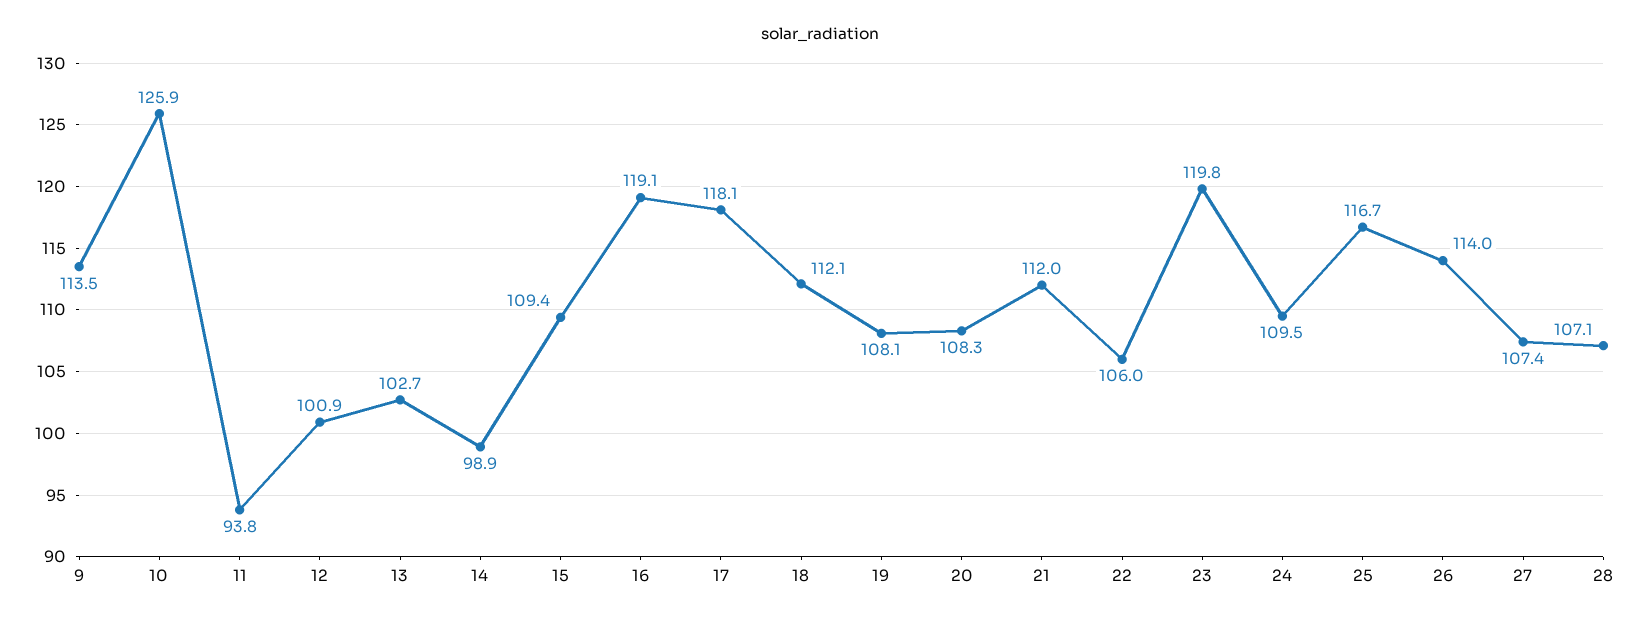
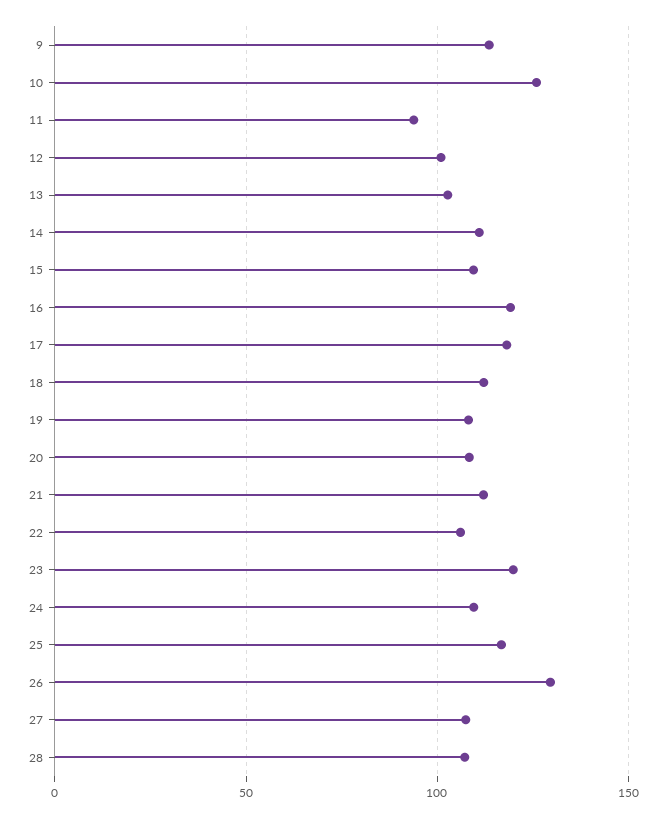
14: 98.9 -> 110
26: 114 -> 130

